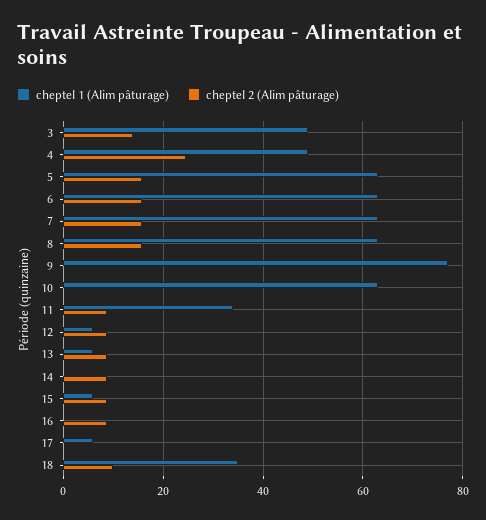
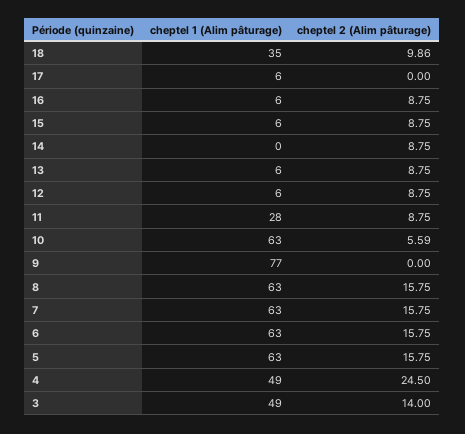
cheptel 2 (Alim pâturage), 10: 0 -> 5.59
cheptel 1 (Alim pâturage), 11: 34 -> 28
cheptel 1 (Alim pâturage), 16: 0 -> 6

